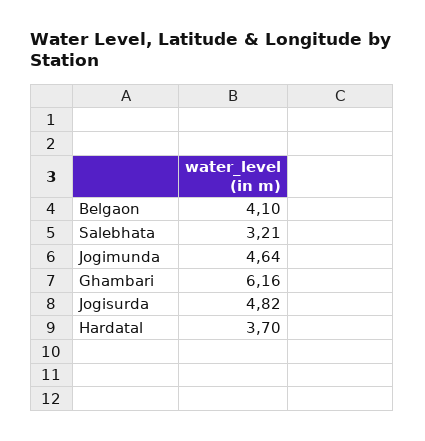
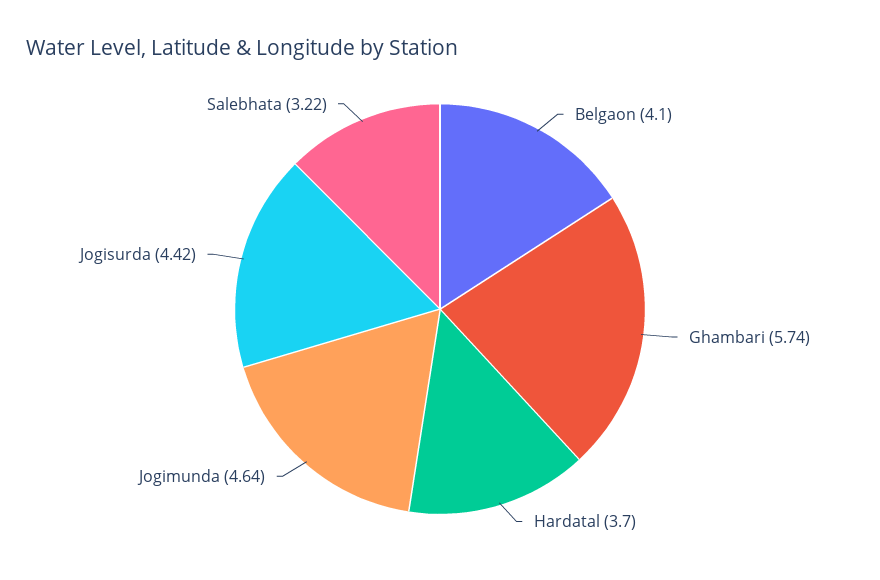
Salebhata: 3.21 -> 3.22
Ghambari: 6.16 -> 5.74
Jogisurda: 4.82 -> 4.42

